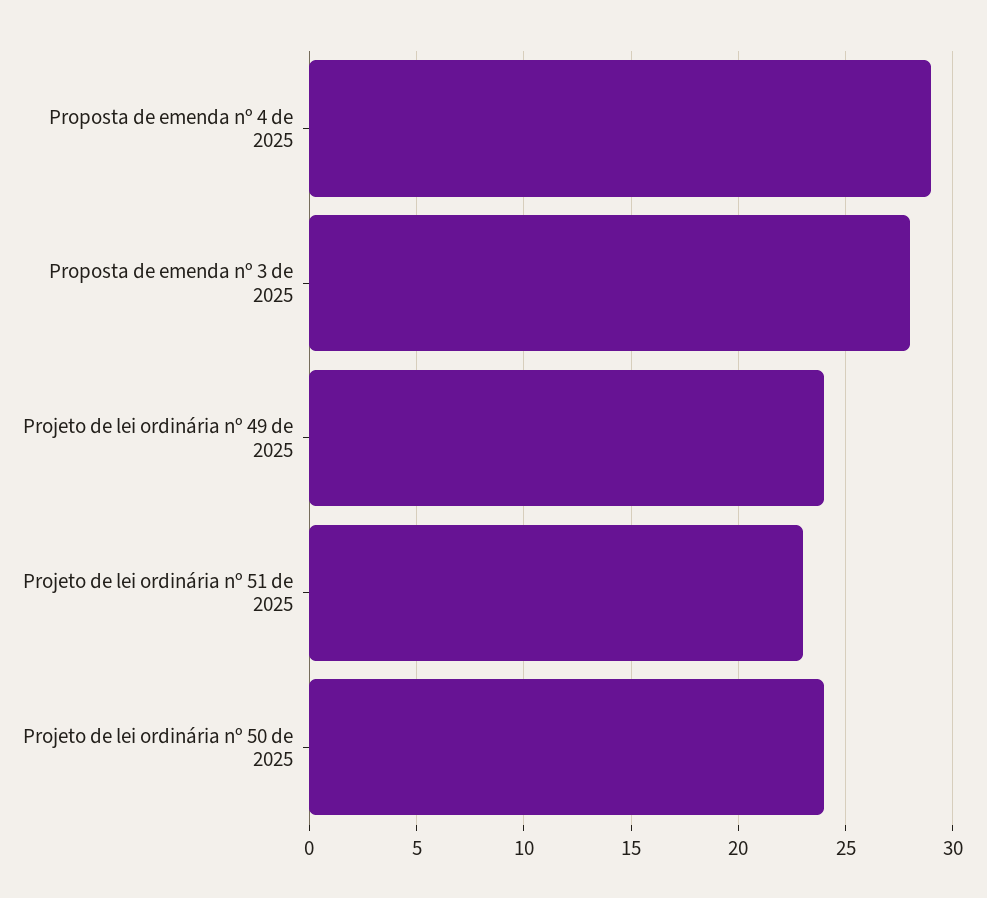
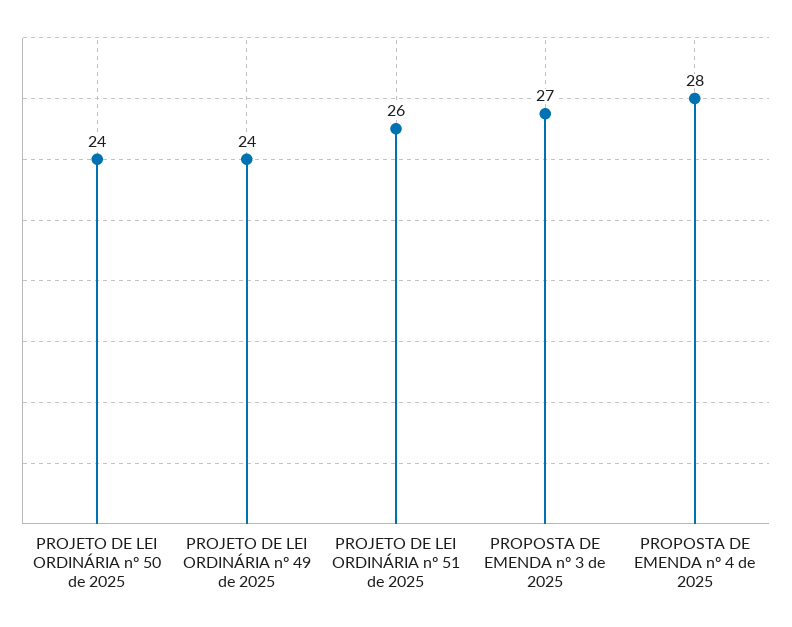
Proposta de emenda nº 4 de 2025: 29 -> 28
Proposta de emenda nº 3 de 2025: 28 -> 27
Projeto de lei ordinária nº 51 de 2025: 23 -> 26

